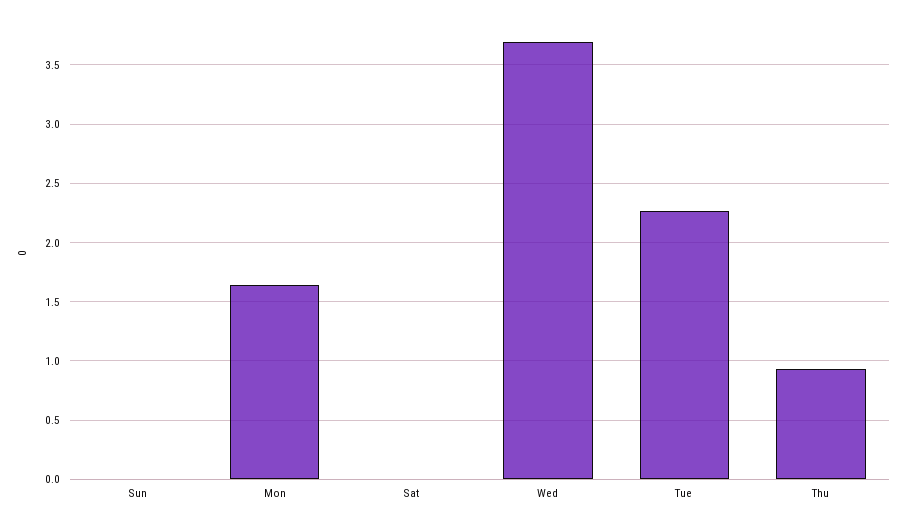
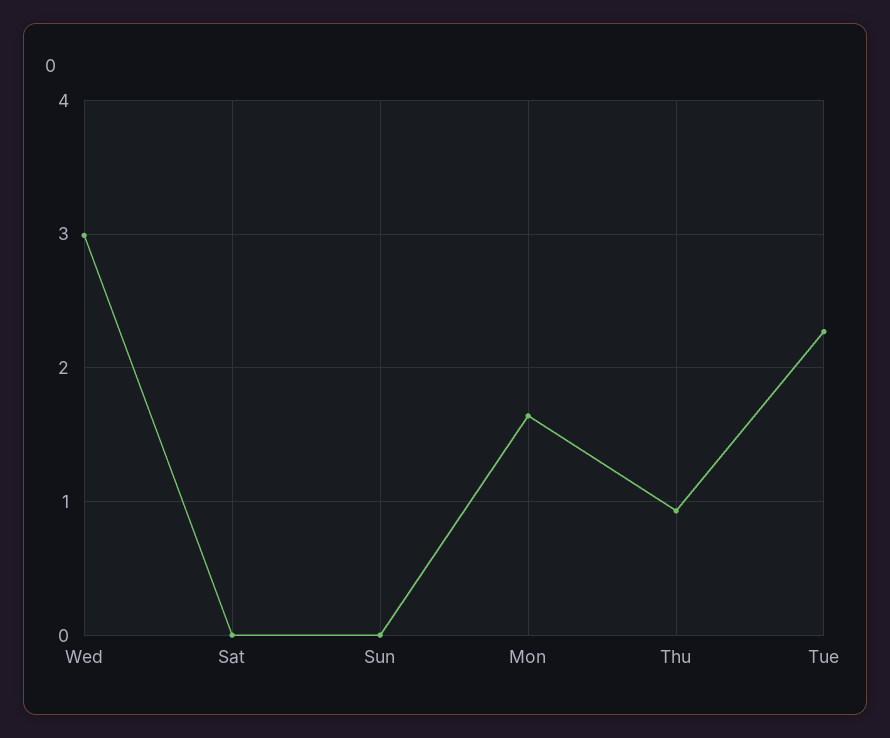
Wed: 3.7 -> 3

